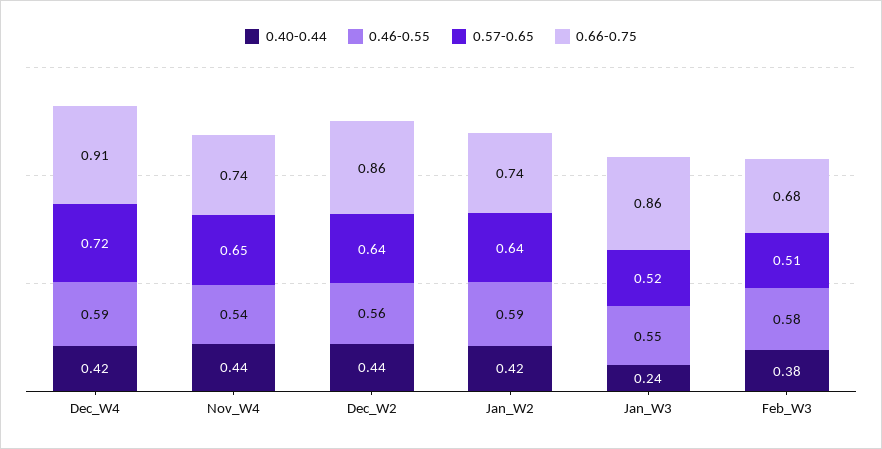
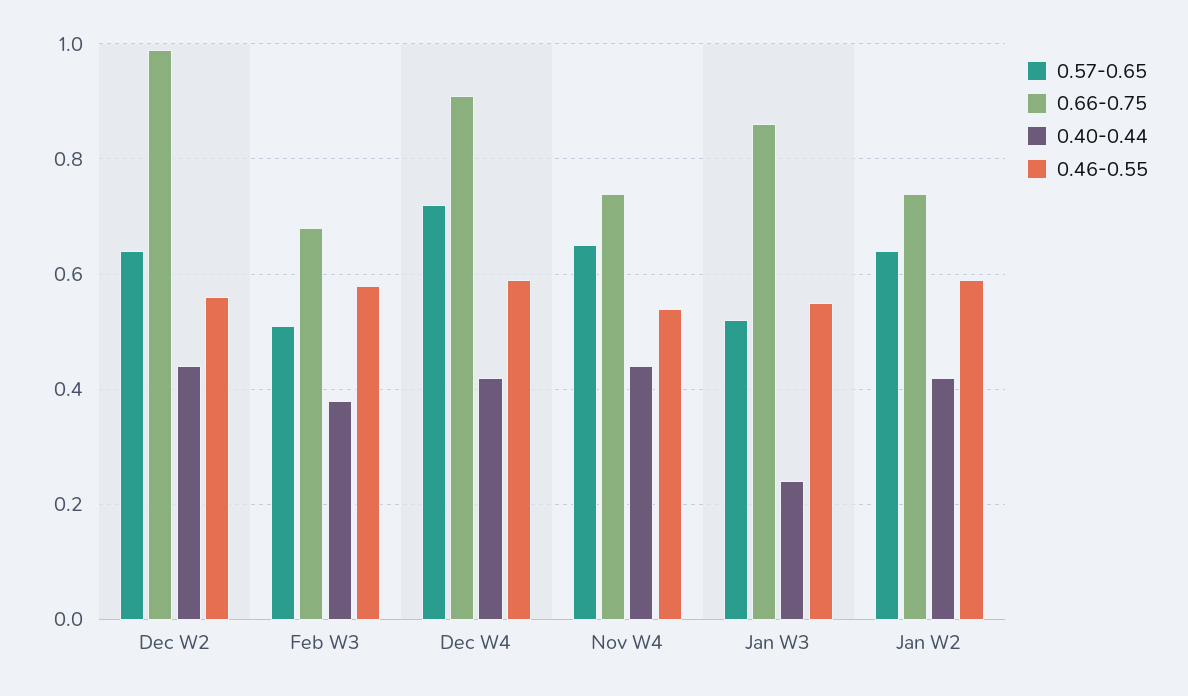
0.66-0.75, Dec_W2: 0.86 -> 1

